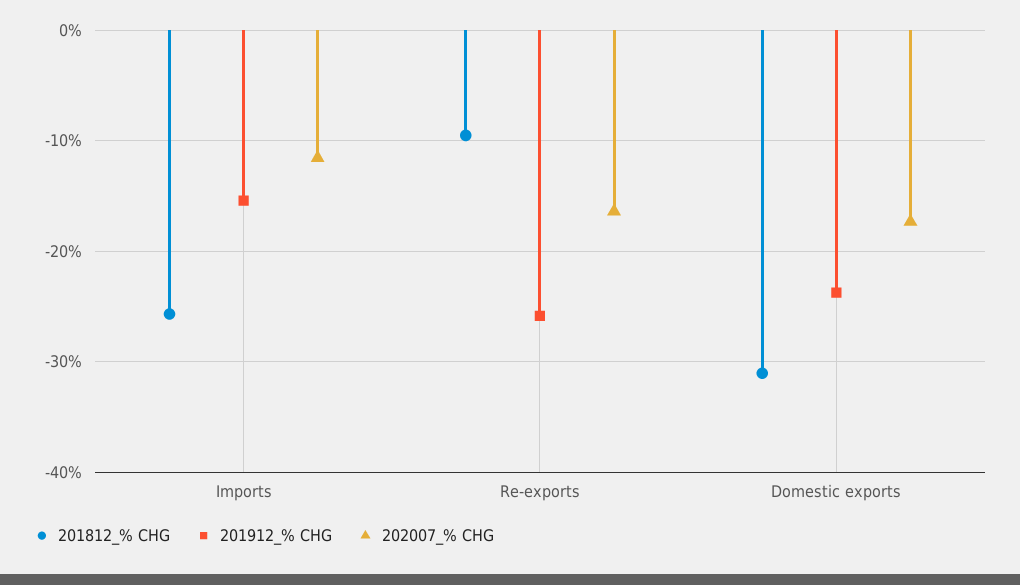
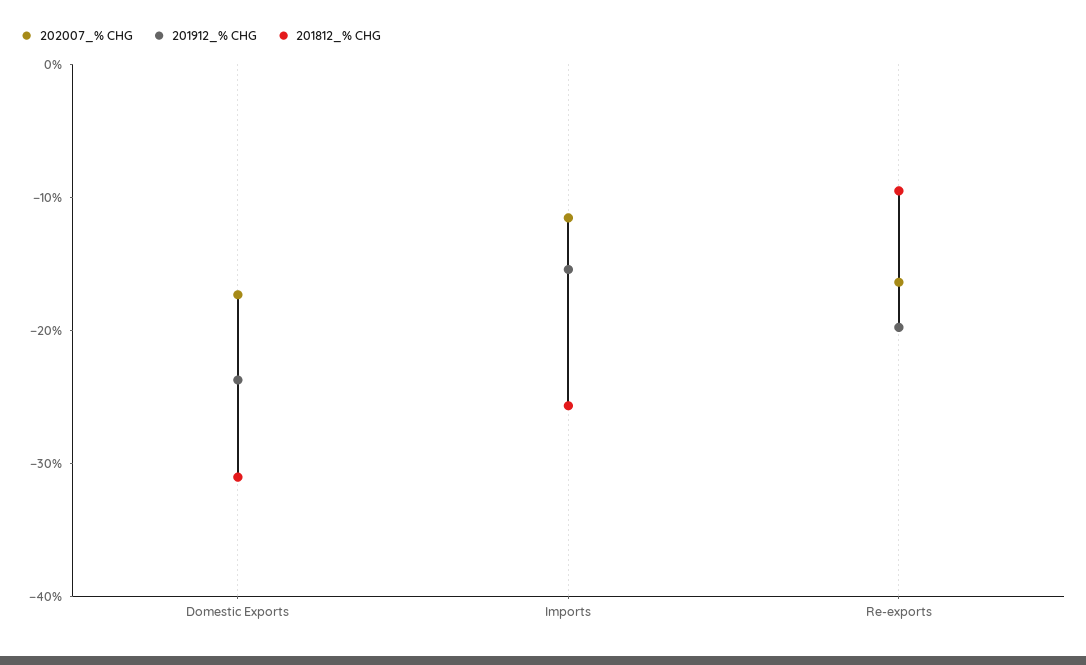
201912_% CHG, Re-exports: -26 -> -20

